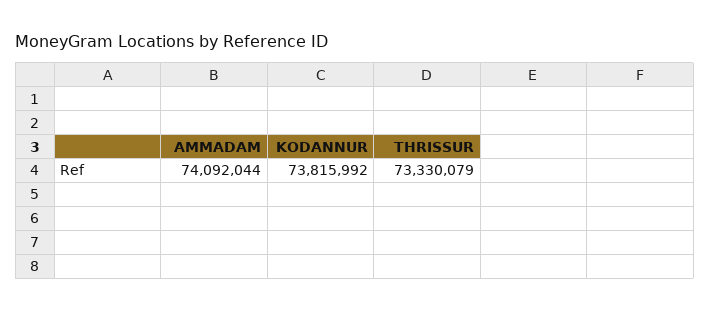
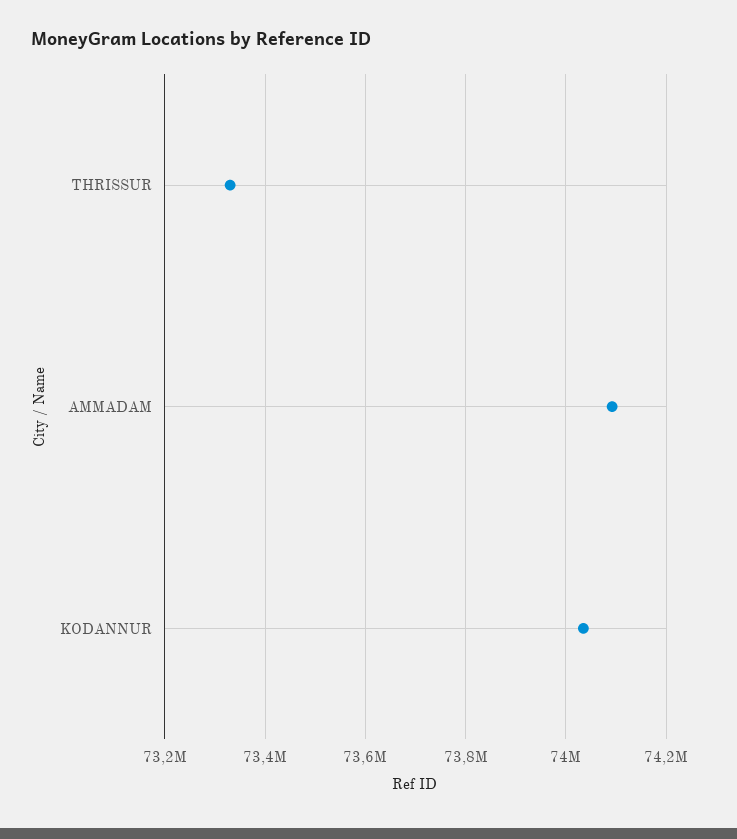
KODANNUR: 73815992 -> 74040000

